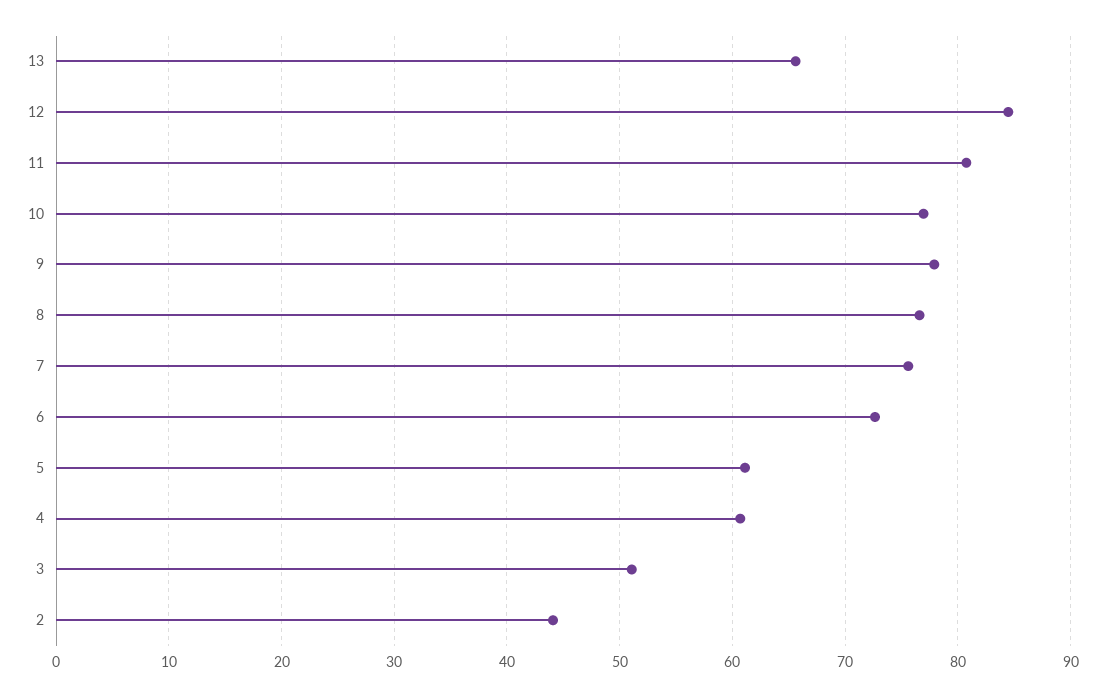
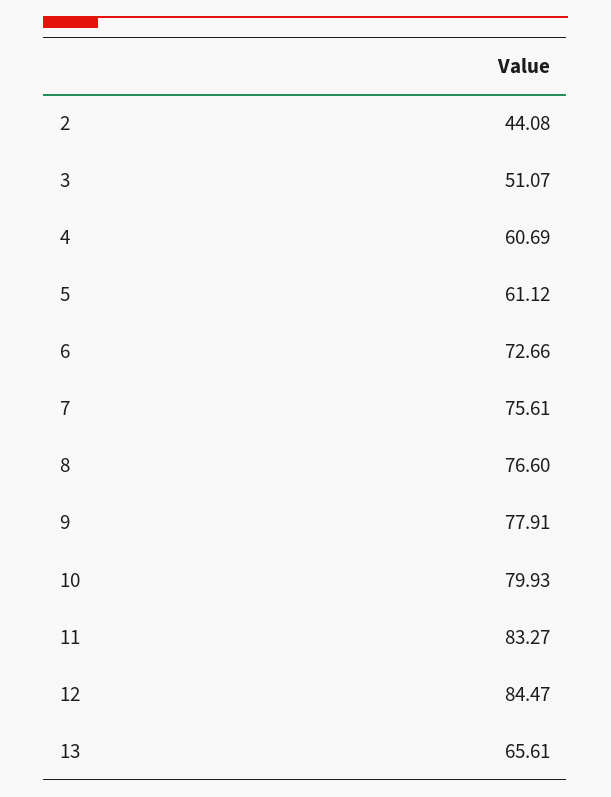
11: 81 -> 83.27
10: 77 -> 79.93

